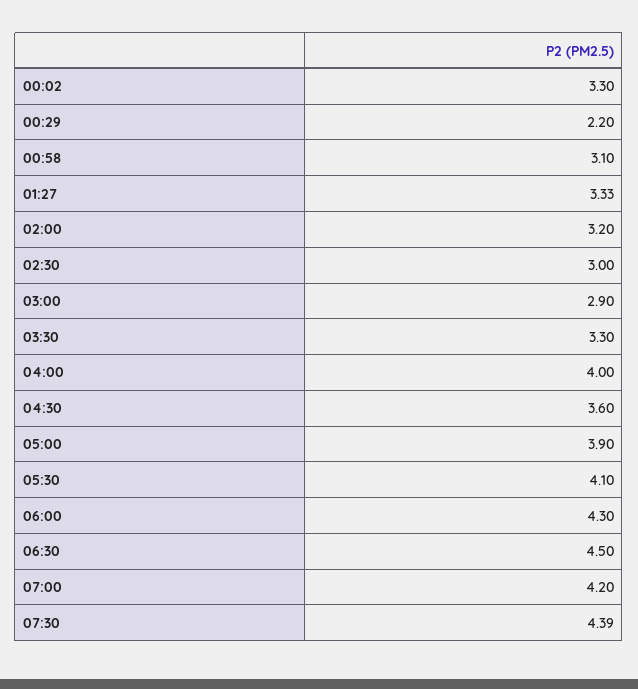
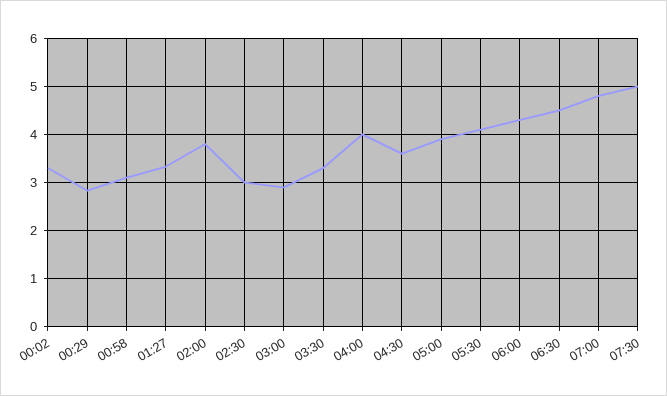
00:29: 2.2 -> 2.8
02:00: 3.2 -> 3.8
07:00: 4.2 -> 4.8
07:30: 4.39 -> 5

